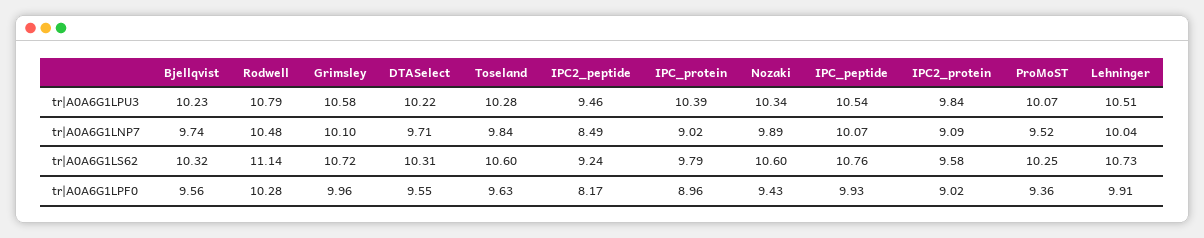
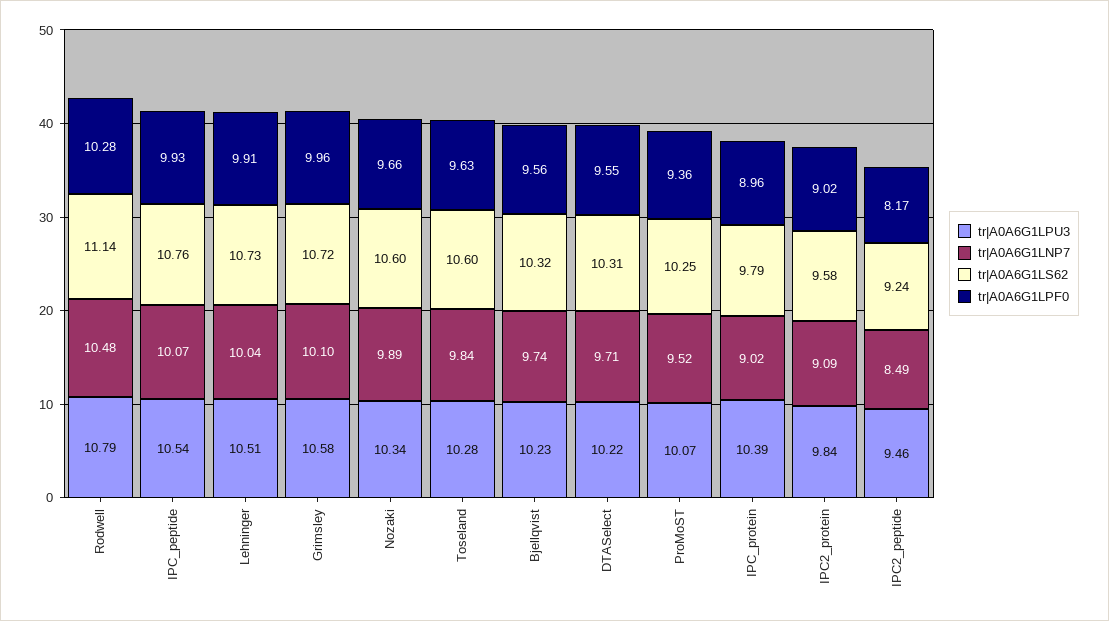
tr|A0A6G1LPF0, Nozaki: 9.43 -> 9.66

